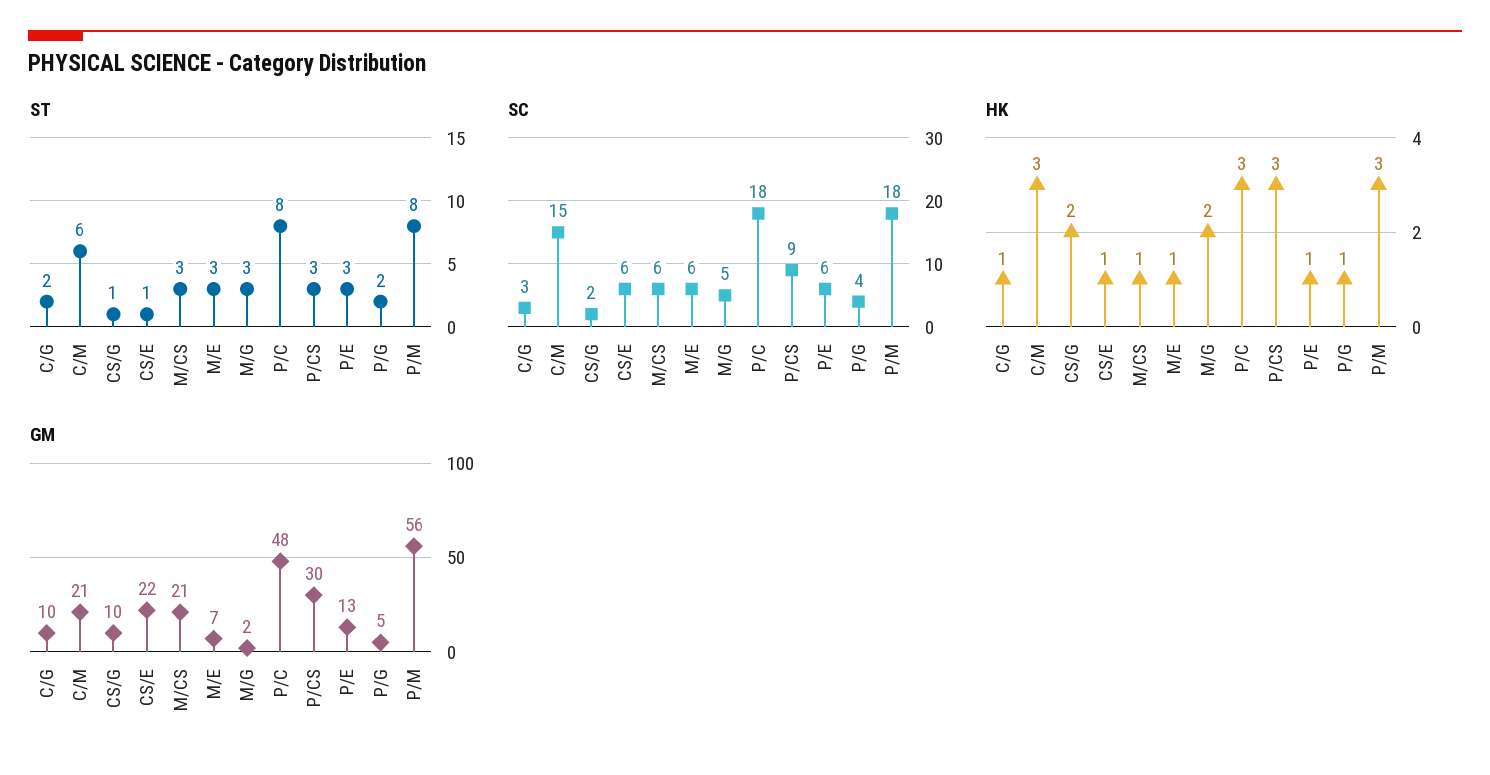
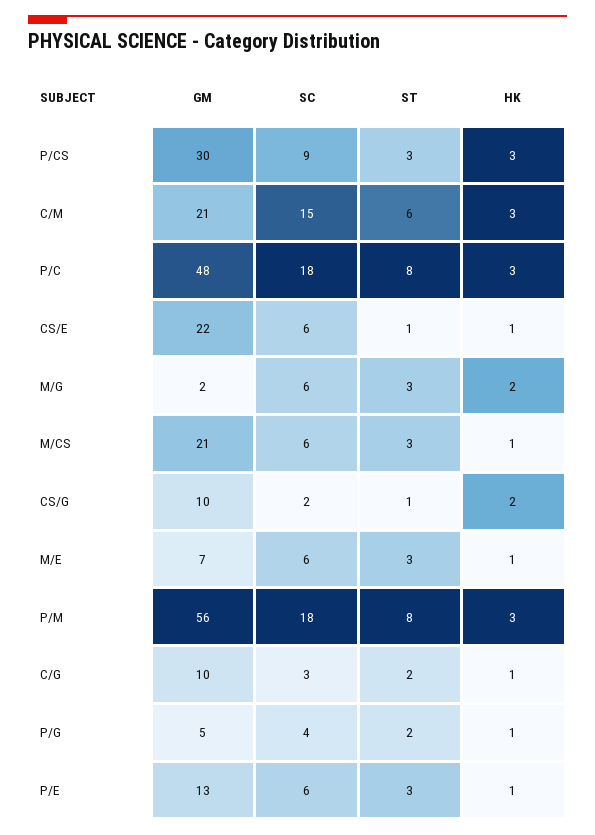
SC, M/G: 5 -> 6

